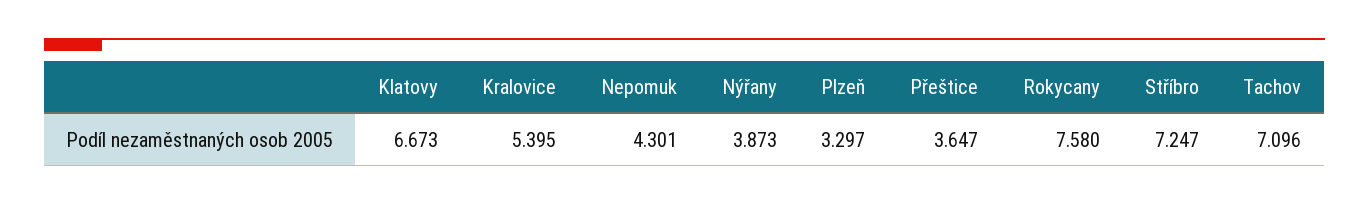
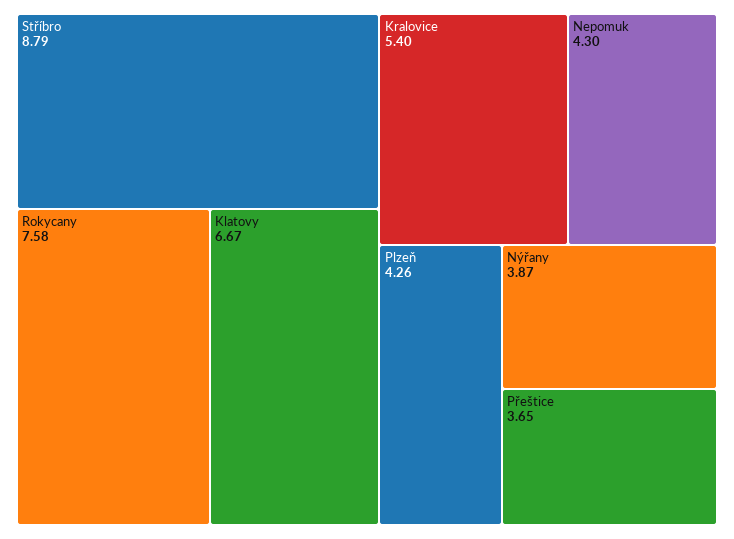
Plzeň: 3.297 -> 4.26
Stříbro: 7.247 -> 8.79
Tachov: 7.096 -> none

